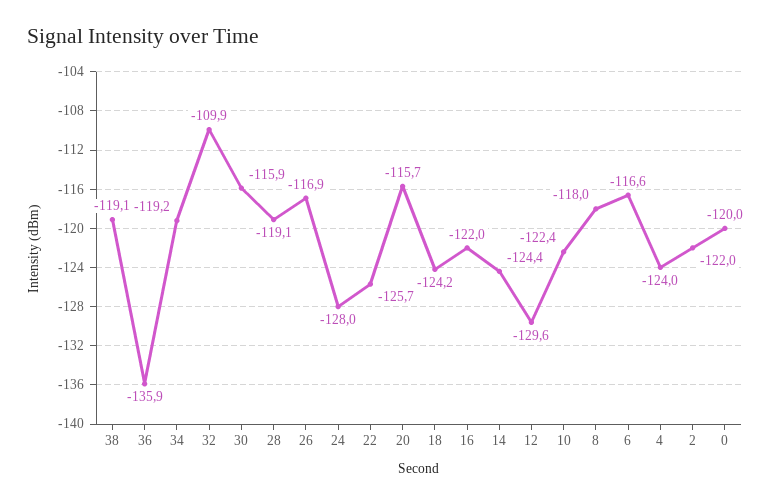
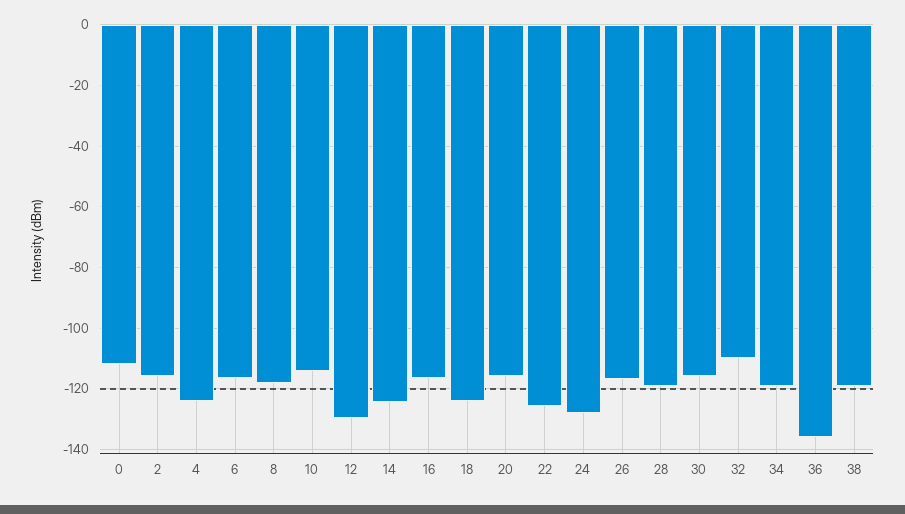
16: -122 -> -116
10: -122.4 -> -114
2: -122 -> -116
0: -120 -> -112

